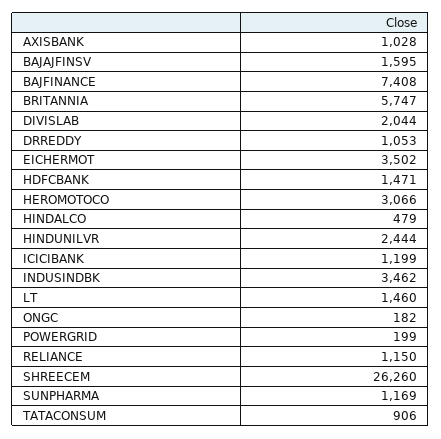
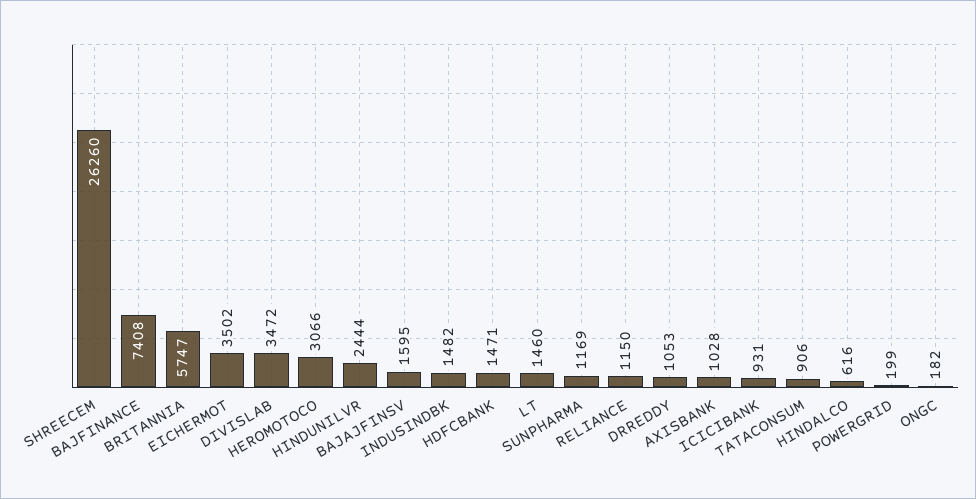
DIVISLAB: 2044 -> 3472
HINDALCO: 479 -> 616
ICICIBANK: 1199 -> 931
INDUSINDBK: 3462 -> 1482

